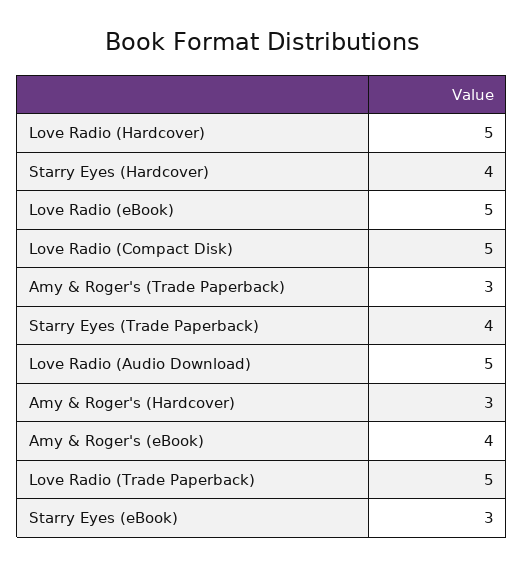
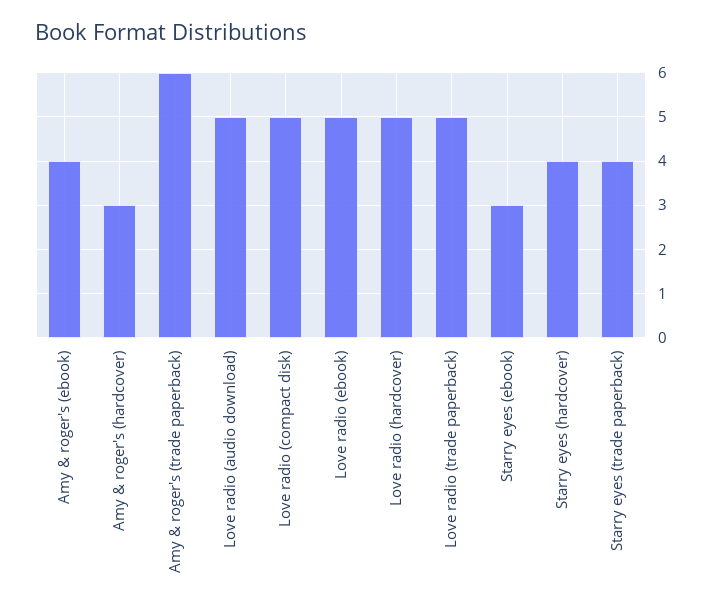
Amy & Roger's (Trade Paperback): 3 -> 6

